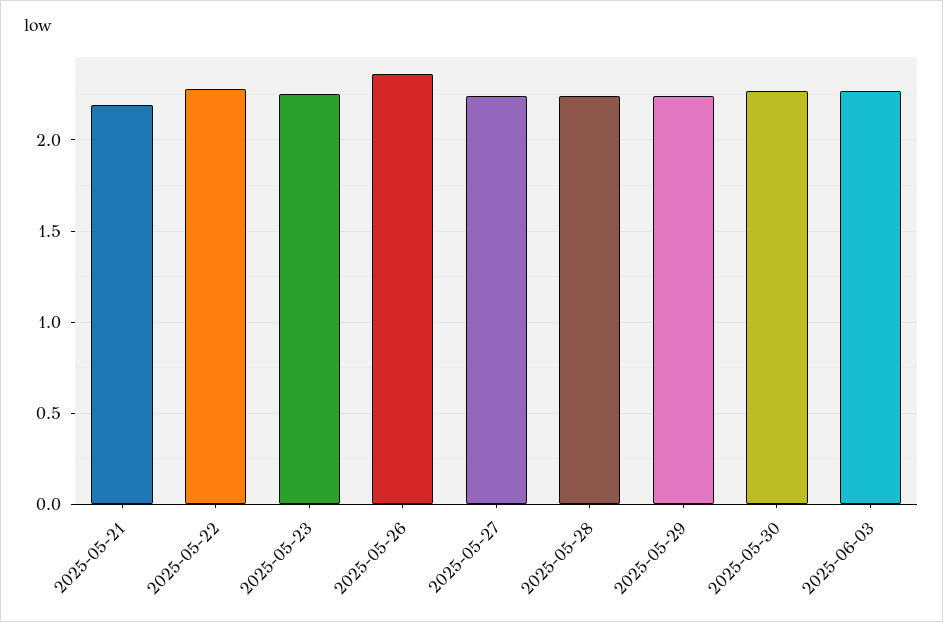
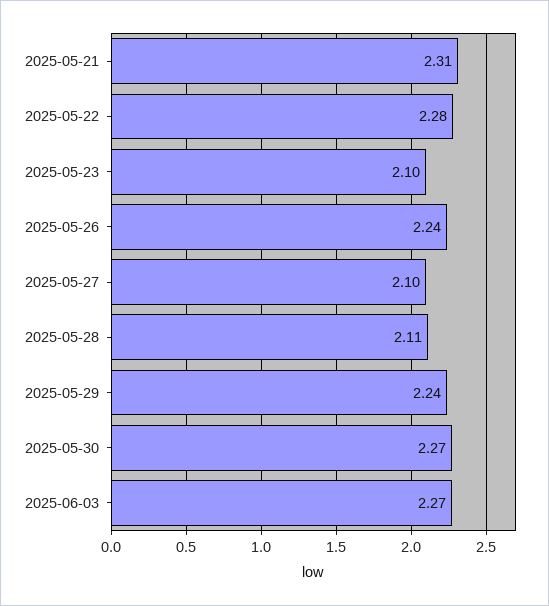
2025-05-21: 2.2 -> 2.31
2025-05-23: 2.25 -> 2.1
2025-05-26: 2.35 -> 2.24
2025-05-27: 2.25 -> 2.1
2025-05-28: 2.25 -> 2.11

